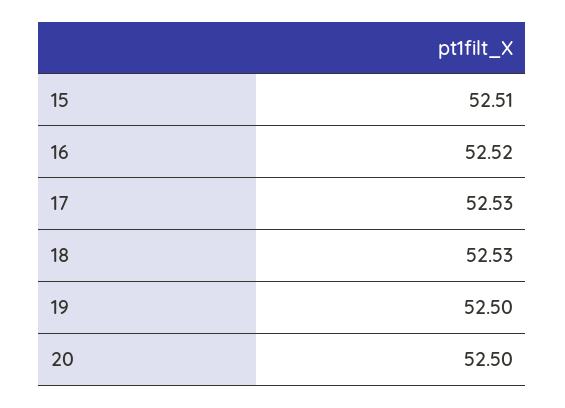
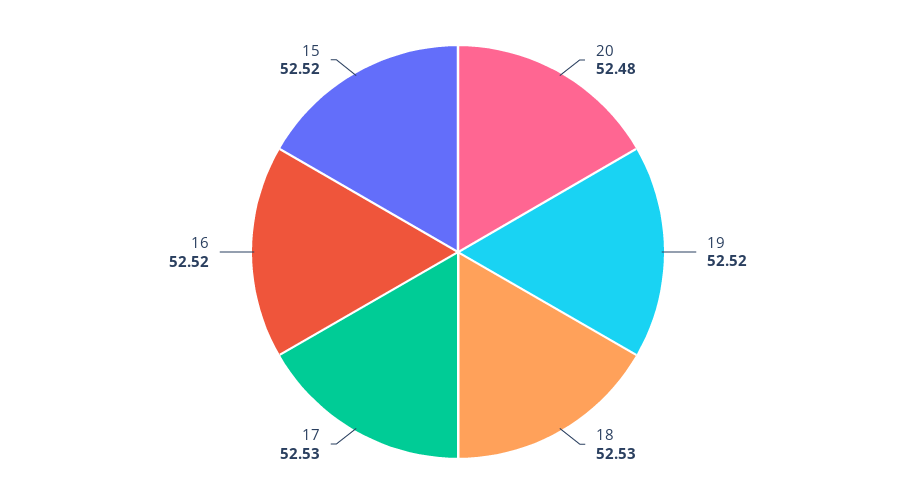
15: 52.51 -> 52.52
19: 52.5 -> 52.52
20: 52.5 -> 52.48

